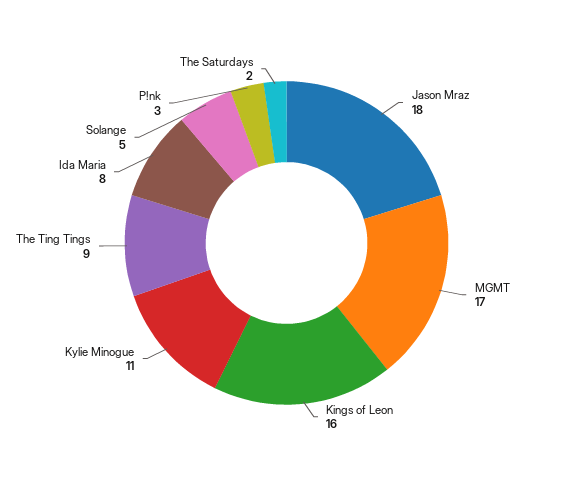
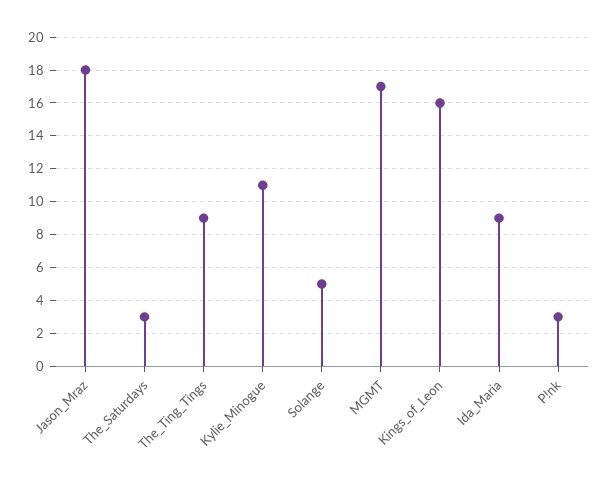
Ida Maria: 8 -> 9
The Saturdays: 2 -> 3

